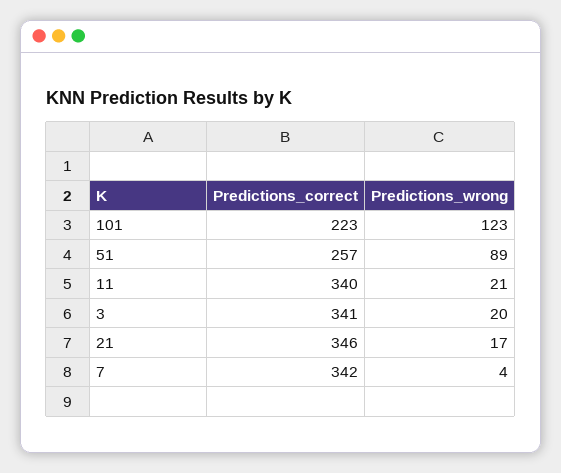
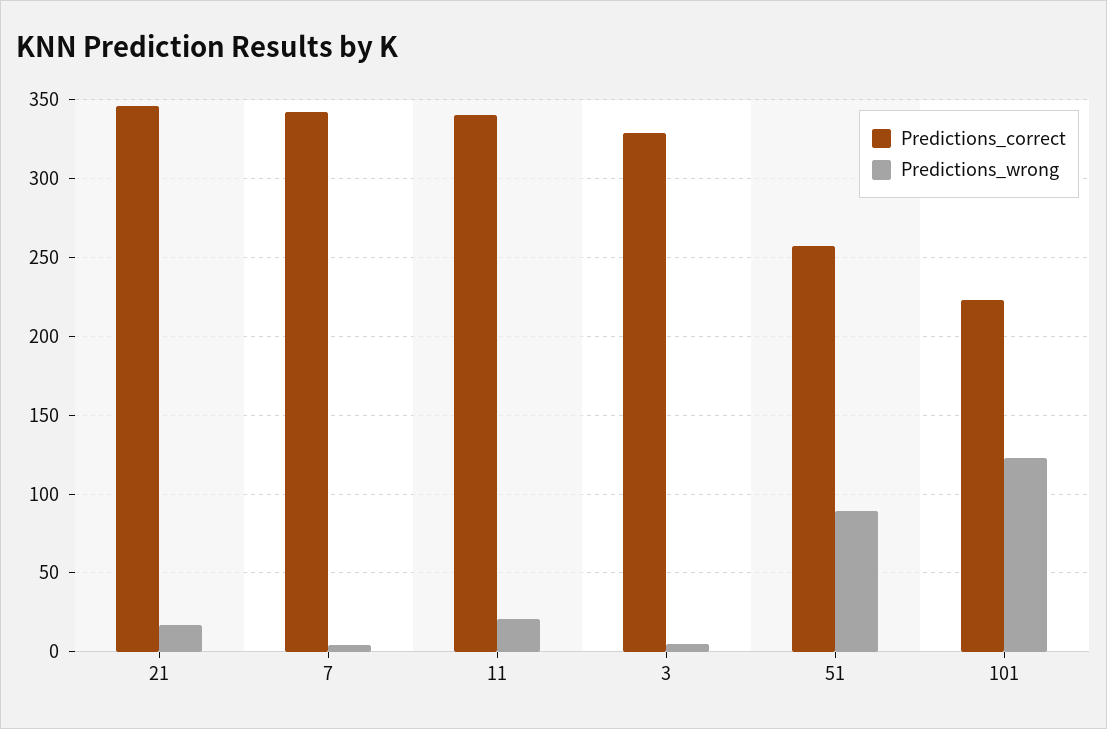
Predictions_correct, 3: 341 -> 330
Predictions_wrong, 3: 20 -> 5

